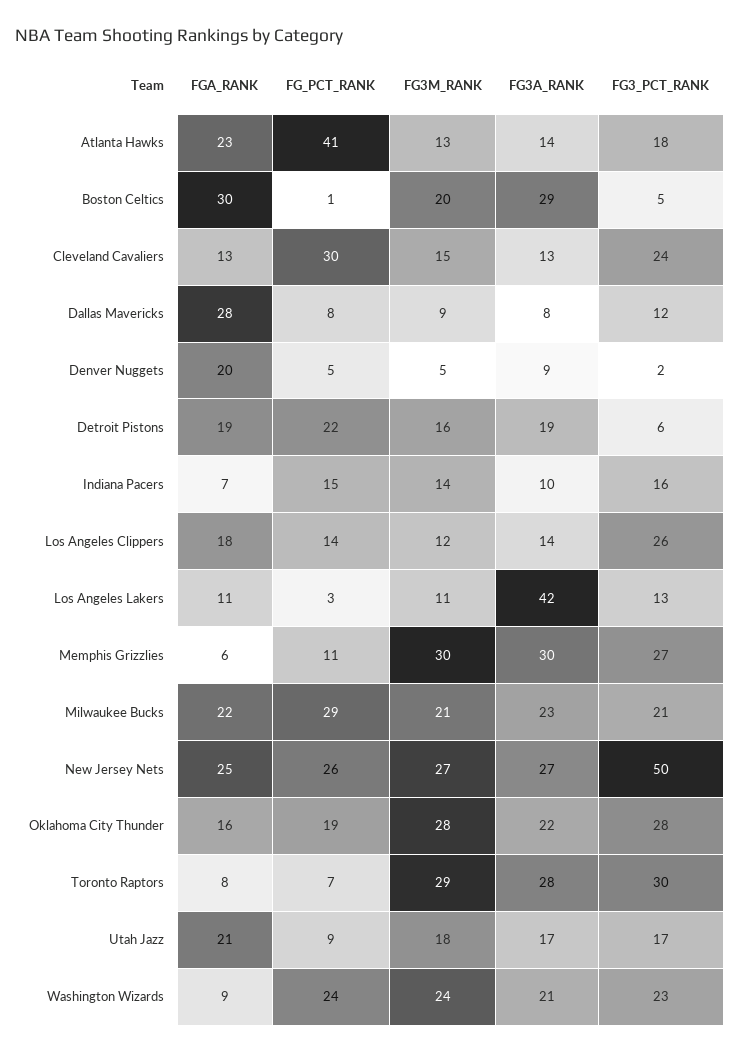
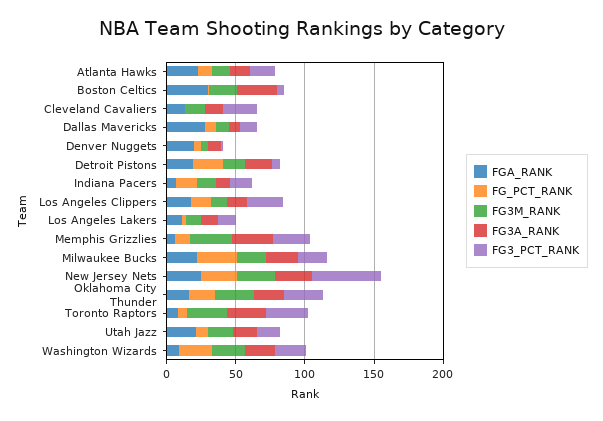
FG_PCT_RANK, Atlanta Hawks: 41 -> 10
FG_PCT_RANK, Cleveland Cavaliers: 30 -> 0
FG3A_RANK, Los Angeles Lakers: 42 -> 10

